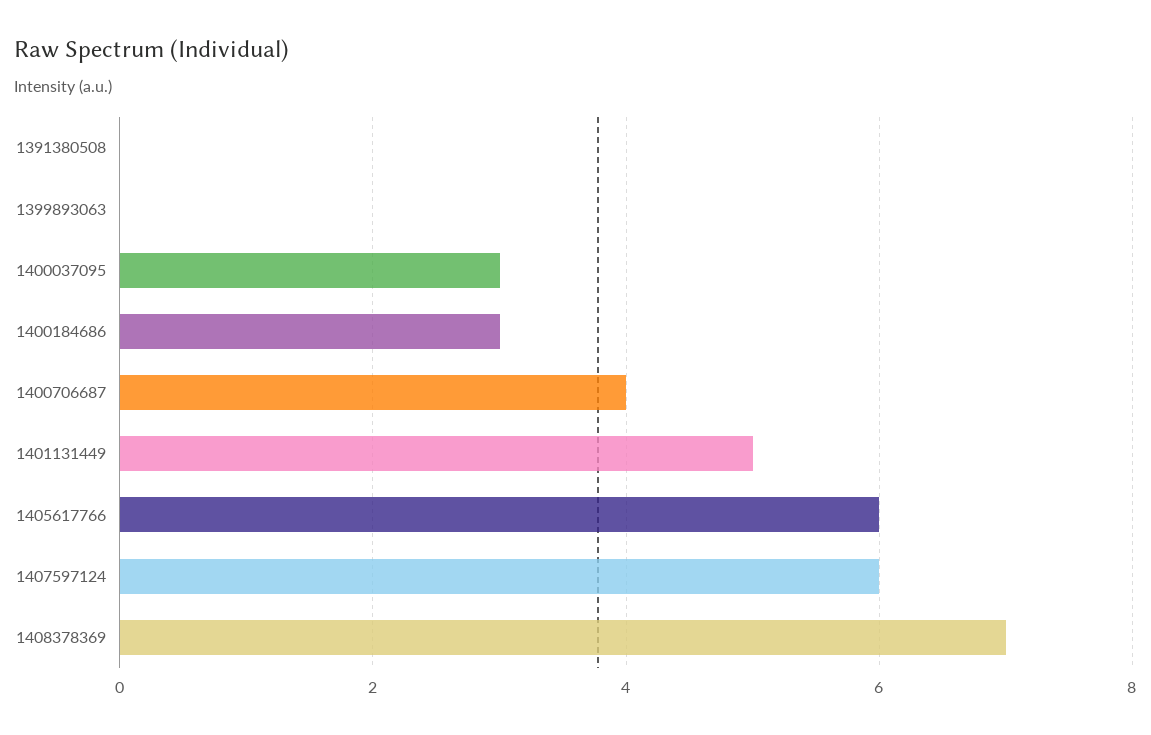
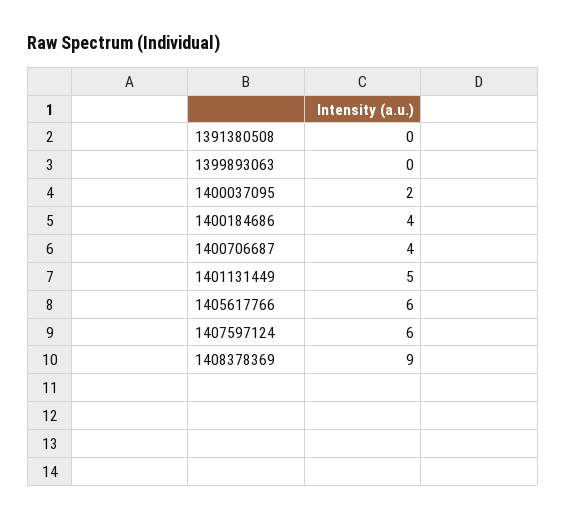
1400037095: 3 -> 2
1400184686: 3 -> 4
1408378369: 7 -> 9

